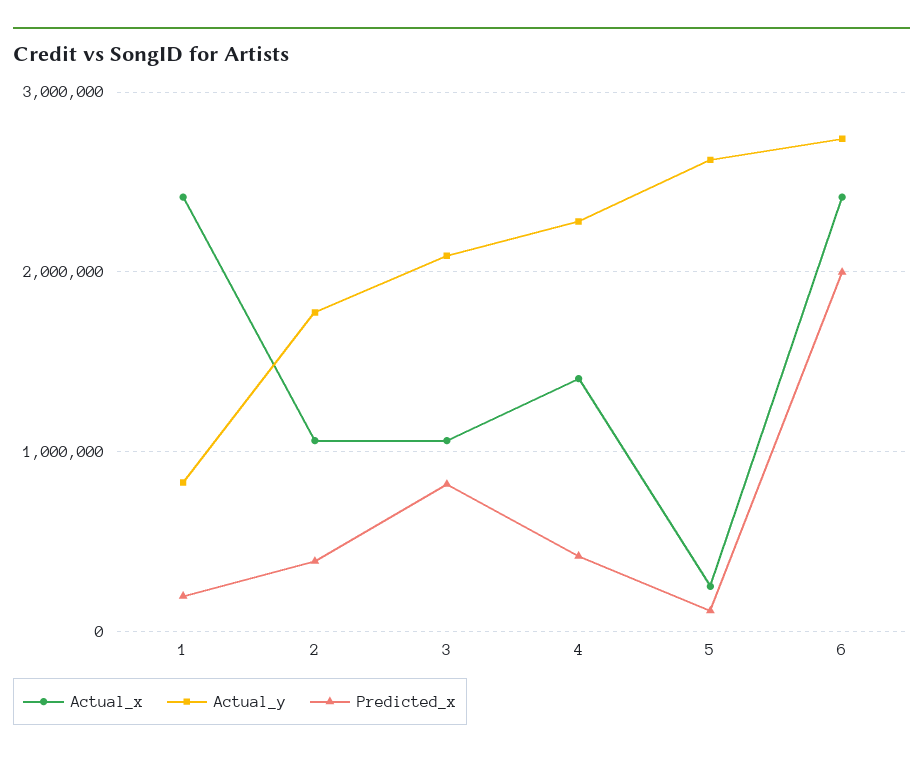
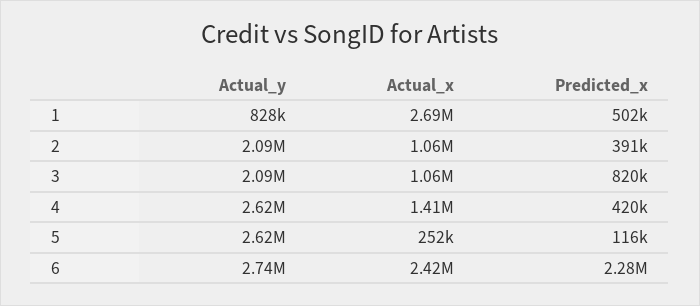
Actual_x, 1: 2400000 -> 2690000
Predicted_x, 1: 200000 -> 502000
Actual_y, 2: 1800000 -> 2090000
Actual_y, 4: 2300000 -> 2620000
Predicted_x, 6: 2000000 -> 2280000

